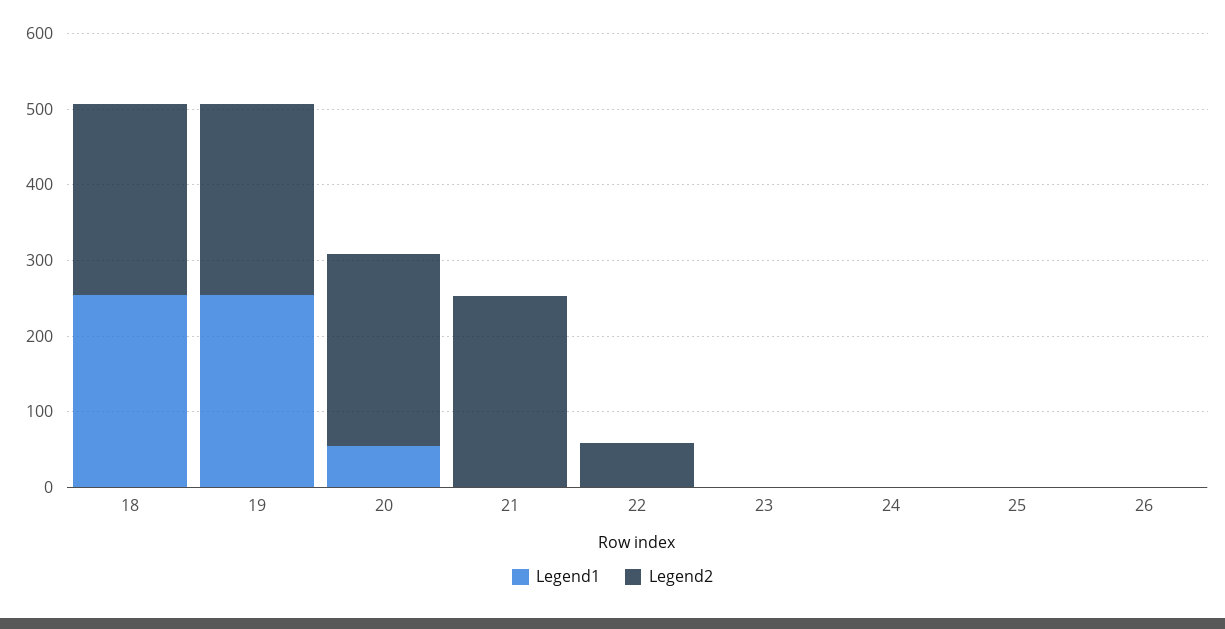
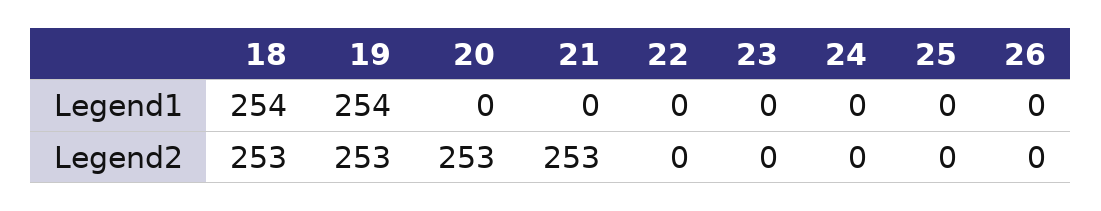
Legend1, 20: 60 -> 0
Legend2, 22: 60 -> 0

